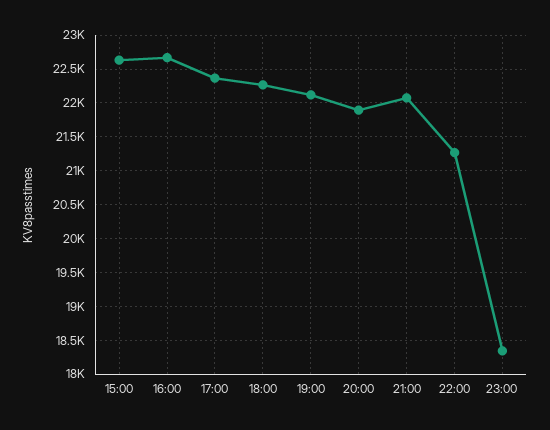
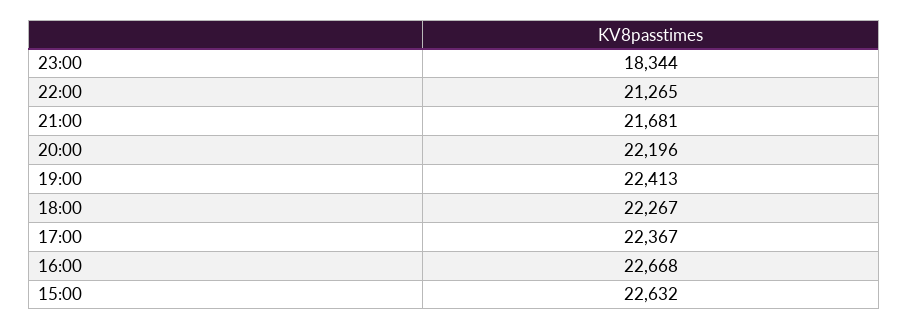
19:00: 22100 -> 22413
20:00: 21900 -> 22196
21:00: 22100 -> 21681

